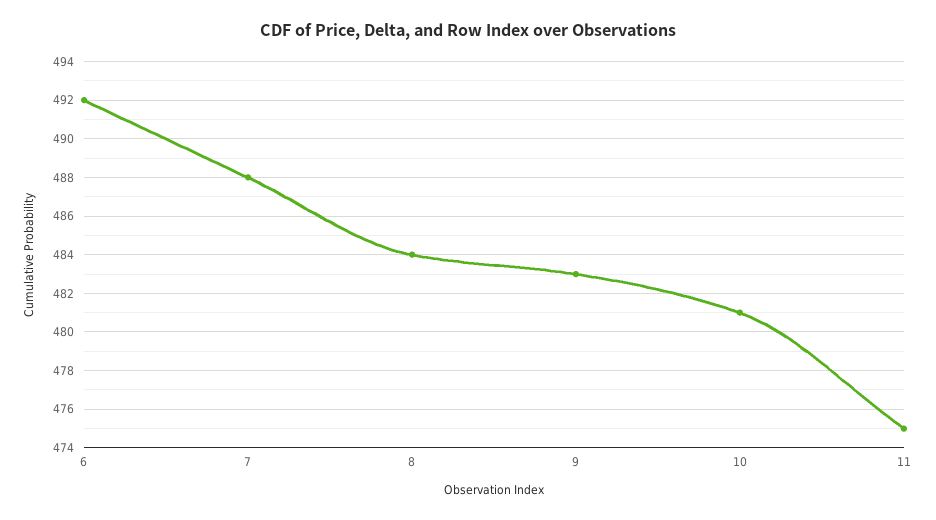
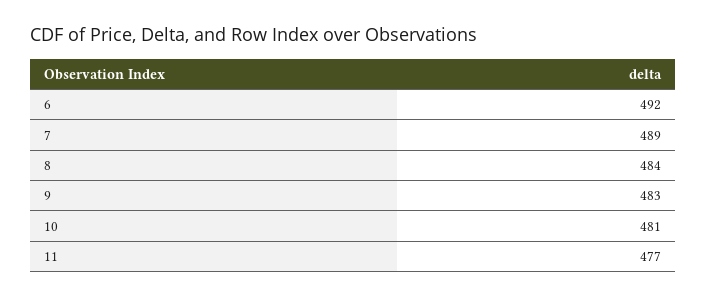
7: 488 -> 489
11: 475 -> 477

